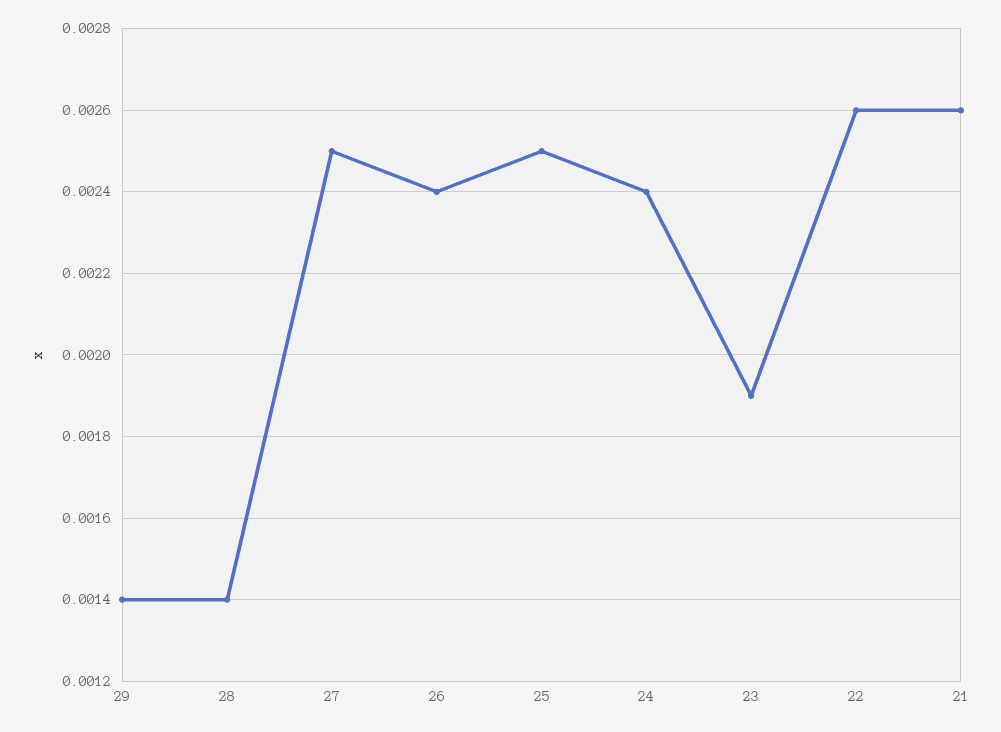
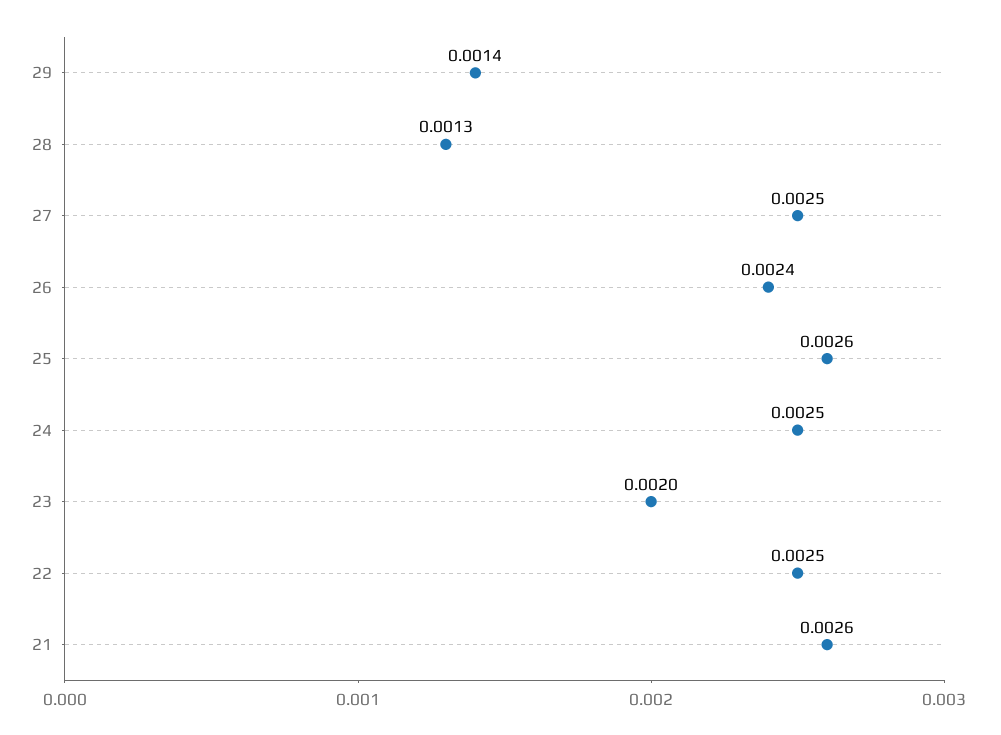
28: 0.0014 -> 0.0013
25: 0.0025 -> 0.0026
24: 0.0024 -> 0.0025
23: 0.0019 -> 0.002
22: 0.0026 -> 0.0025

